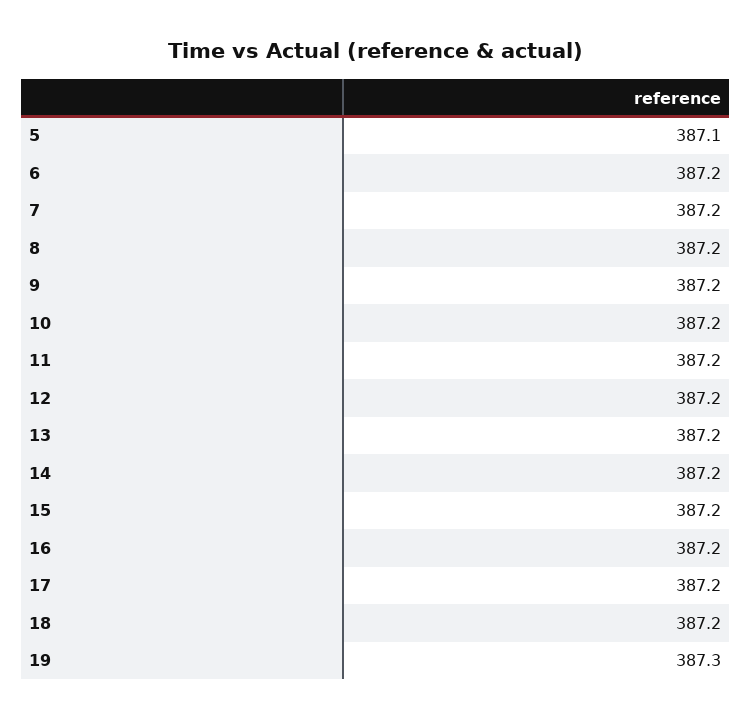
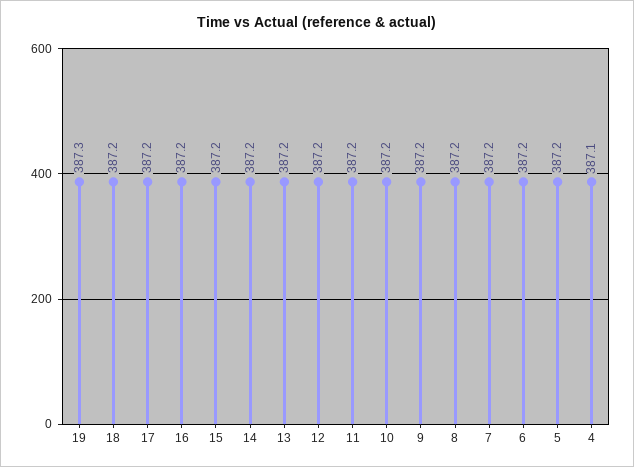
5: 387.1 -> 387.2
4: none -> 387.1

